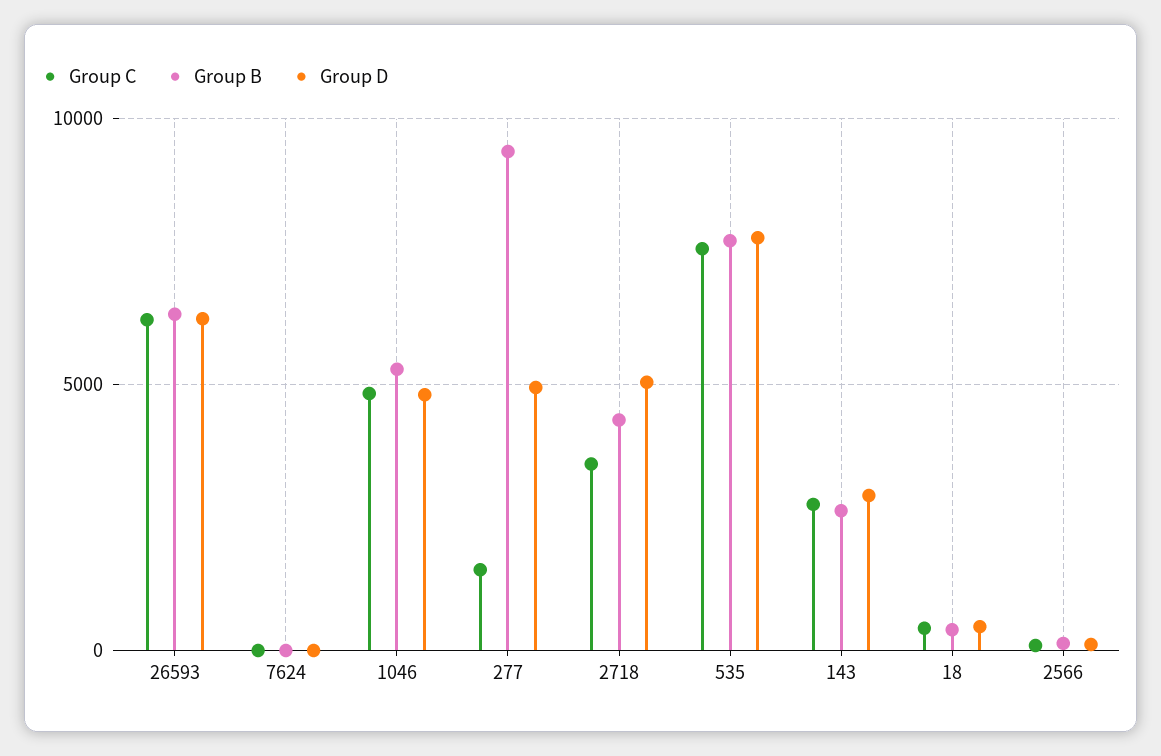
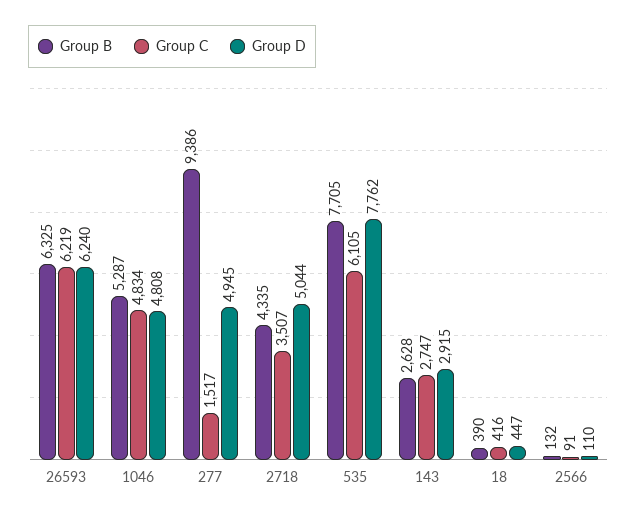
Group C, 7624: 0 -> none
Group B, 7624: 0 -> none
Group D, 7624: 0 -> none
Group C, 535: 7500 -> 6105

